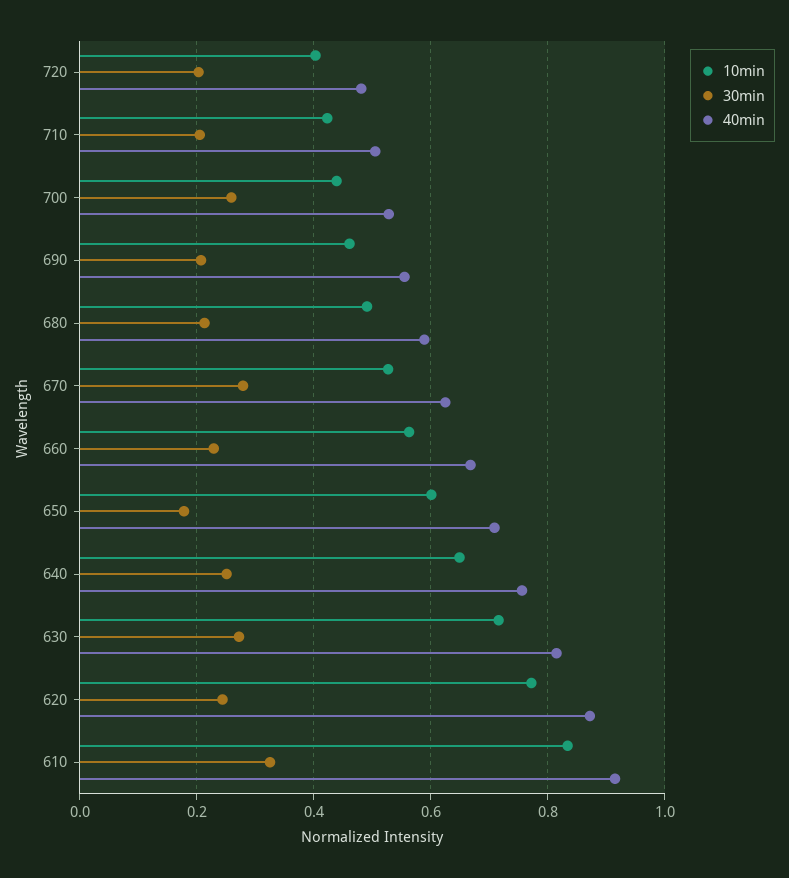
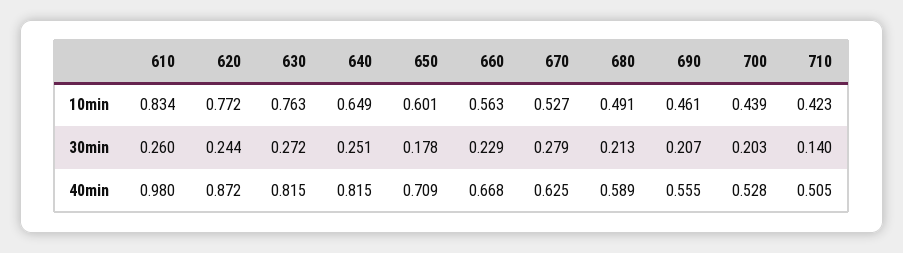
10min, 720: 0.4 -> none
30min, 720: 0.2 -> none
40min, 720: 0.48 -> none
30min, 710: 0.2 -> 0.14
30min, 700: 0.26 -> 0.203
40min, 640: 0.76 -> 0.815
10min, 630: 0.72 -> 0.763
30min, 610: 0.32 -> 0.26
40min, 610: 0.92 -> 0.98

